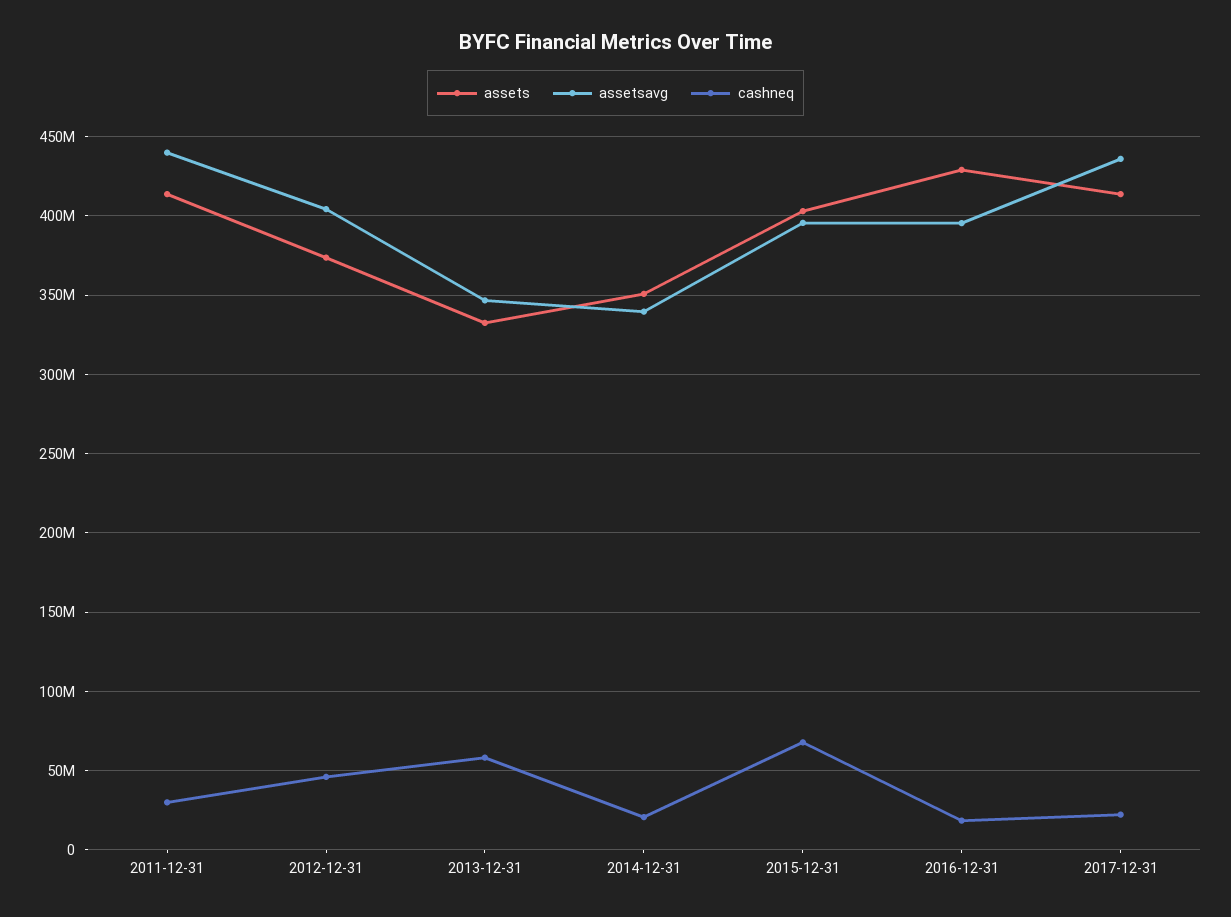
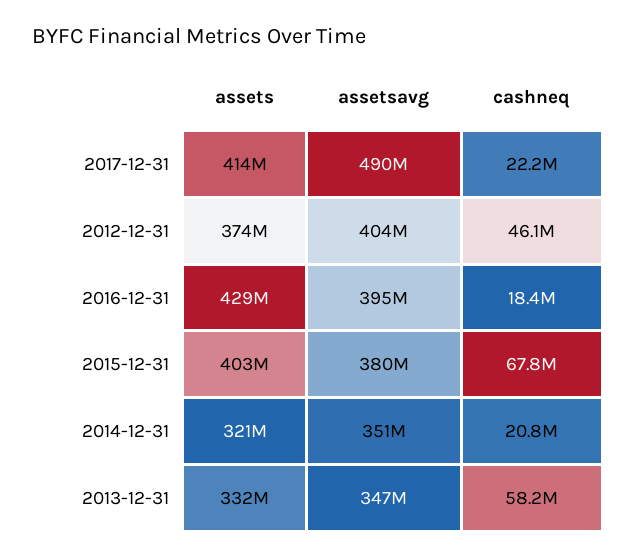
assets, 2011-12-31: 415000000 -> none
assetsavg, 2011-12-31: 440000000 -> none
cashneq, 2011-12-31: 30000000 -> none
assets, 2014-12-31: 350000000 -> 321000000
assetsavg, 2014-12-31: 340000000 -> 351000000
assetsavg, 2015-12-31: 395000000 -> 380000000
assetsavg, 2017-12-31: 435000000 -> 490000000

